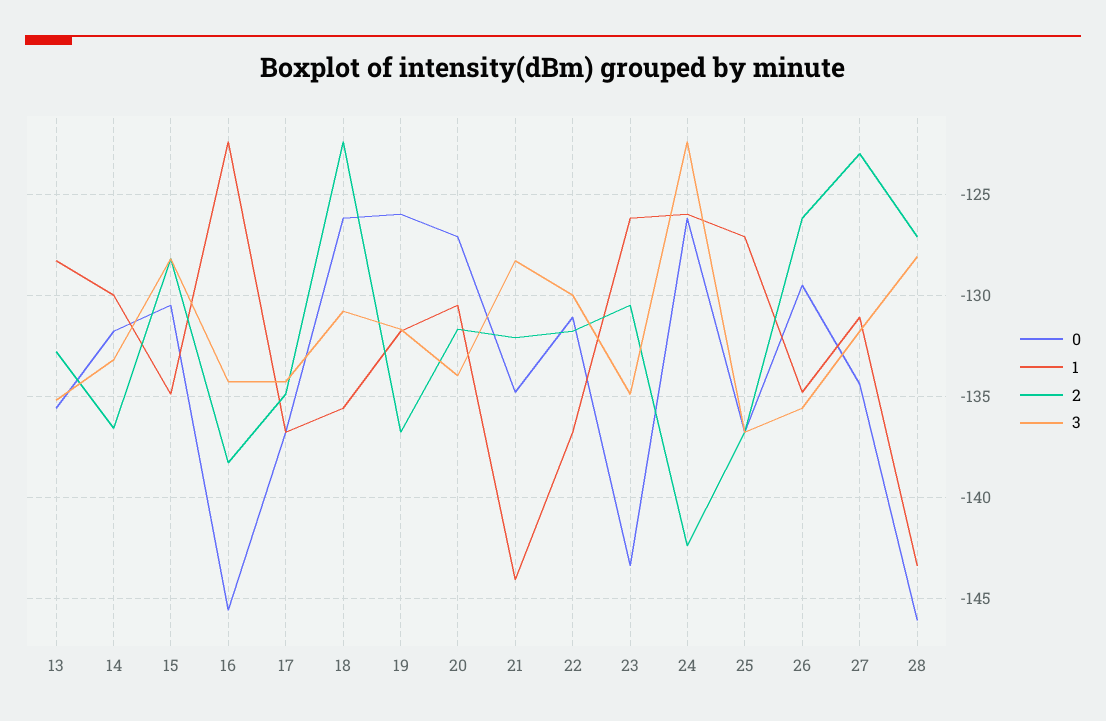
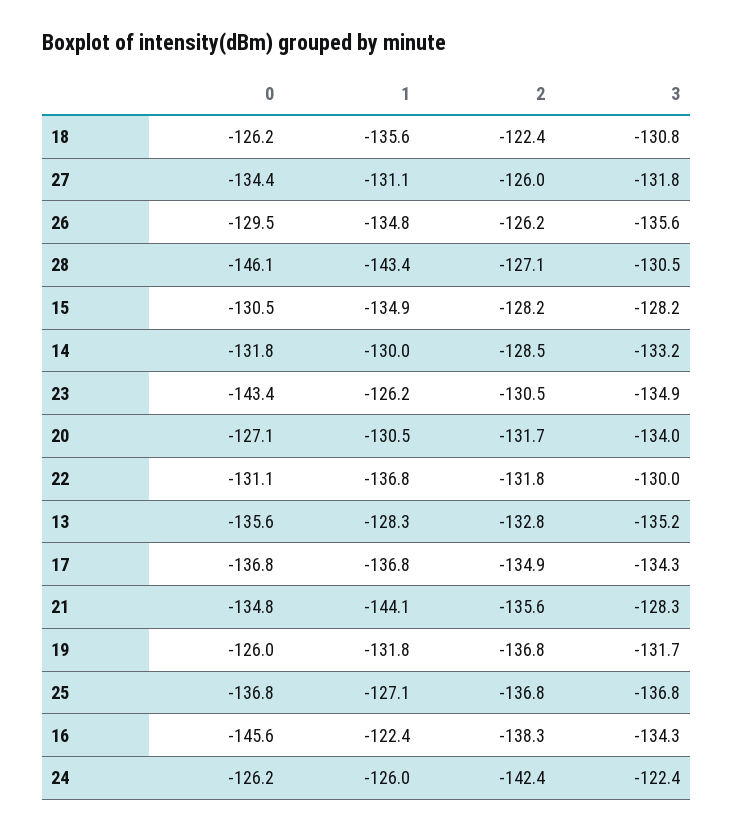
2, 14: -136.5 -> -128.5
2, 21: -132 -> -135.6
2, 27: -123 -> -126
3, 28: -128 -> -130.5

